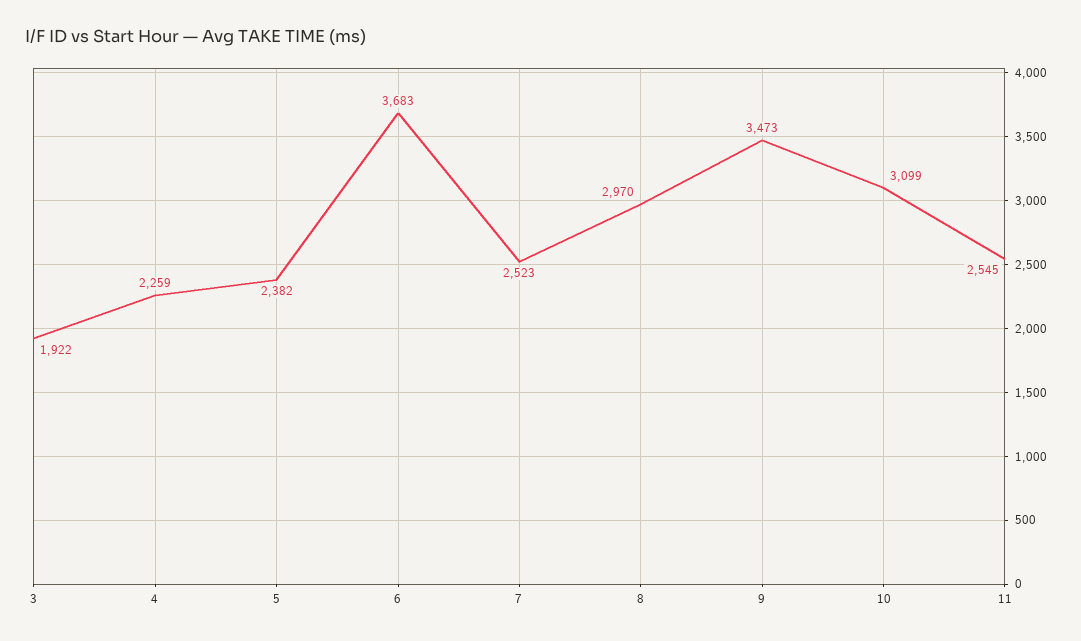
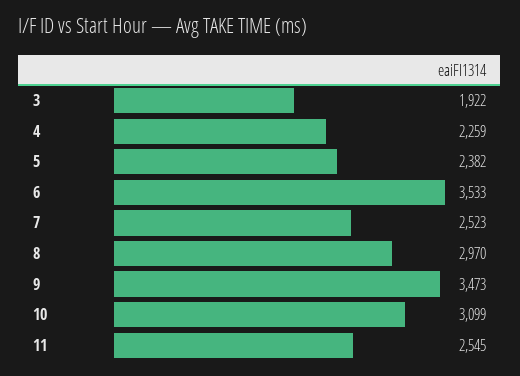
6: 3683 -> 3533

